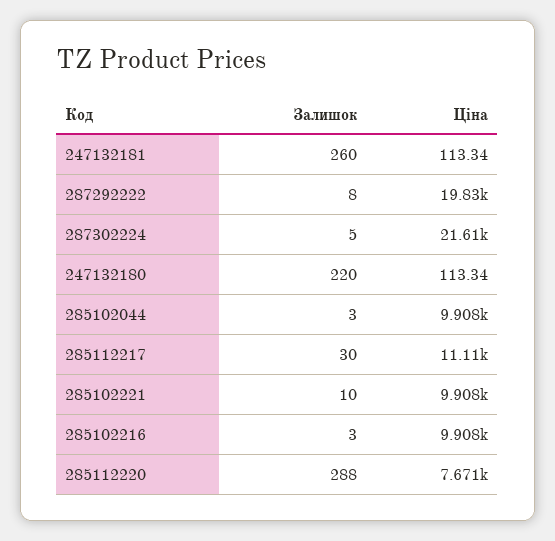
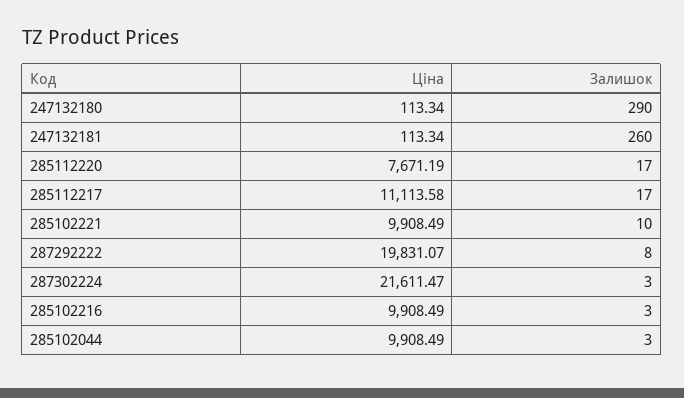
Залишок, 287302224: 5 -> 3
Залишок, 247132180: 220 -> 290
Залишок, 285112217: 30 -> 17
Залишок, 285112220: 288 -> 17

